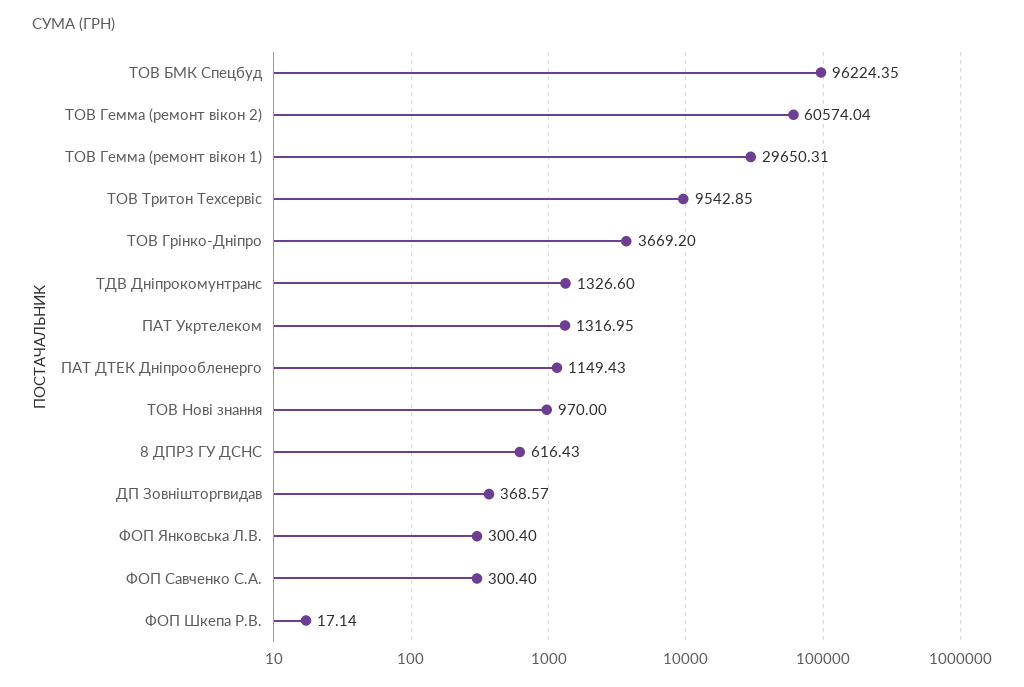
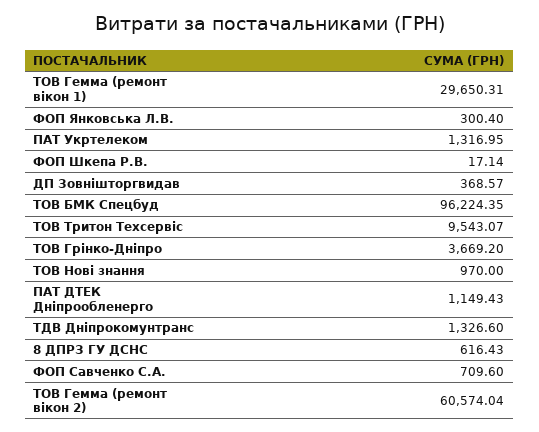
ТОВ Тритон Техсервіс: 9542.85 -> 9543.07
ФОП Савченко С.А.: 300.4 -> 709.6

